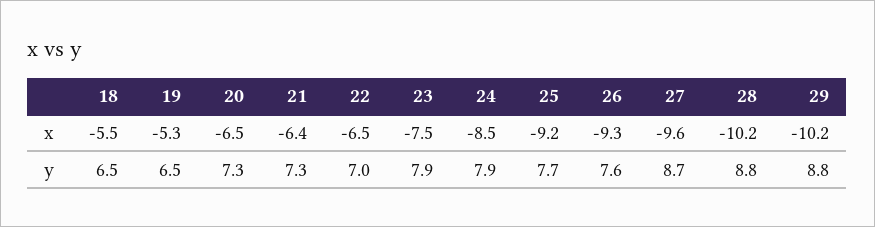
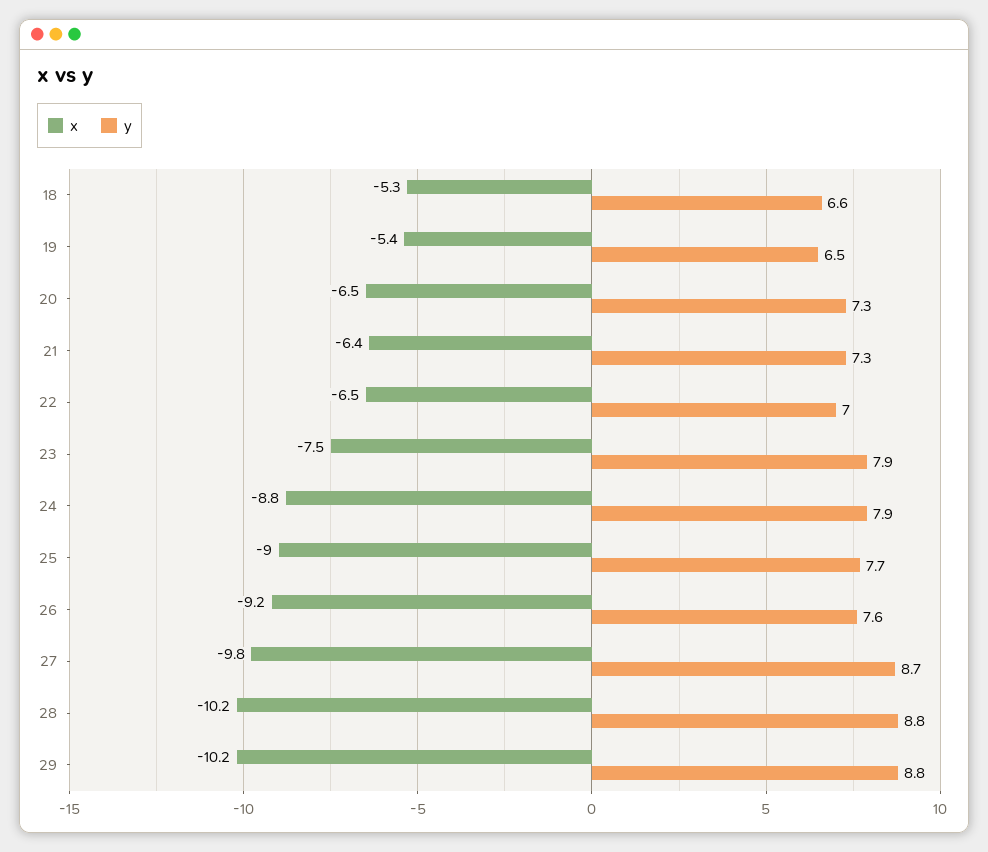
x, 18: -5.5 -> -5.3
x, 19: -5.3 -> -5.4
x, 24: -8.5 -> -8.8
x, 25: -9.2 -> -9
x, 26: -9.3 -> -9.2
x, 27: -9.6 -> -9.8
y, 18: 6.5 -> 6.6

